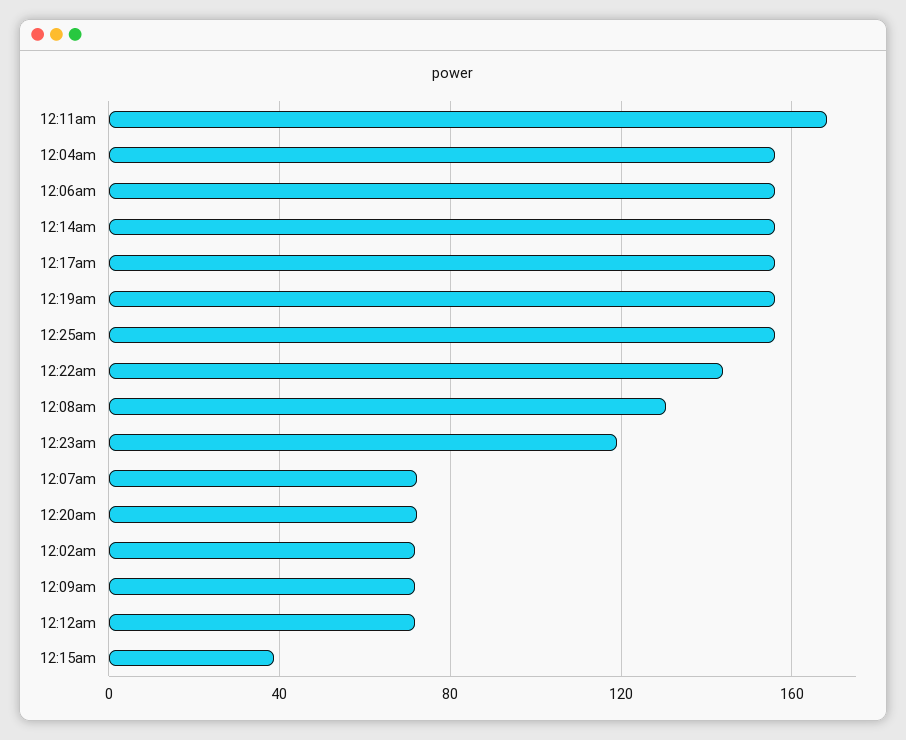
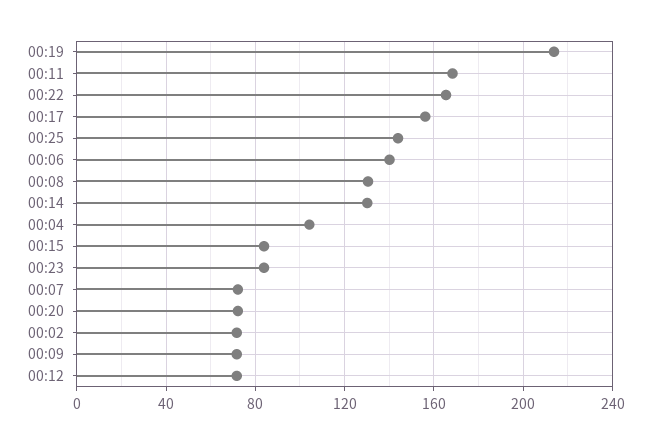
12:04am: 155 -> 105
12:06am: 155 -> 140
12:14am: 155 -> 130
12:19am: 155 -> 215
12:25am: 155 -> 145
12:22am: 145 -> 165
12:23am: 120 -> 85
12:15am: 40 -> 85

